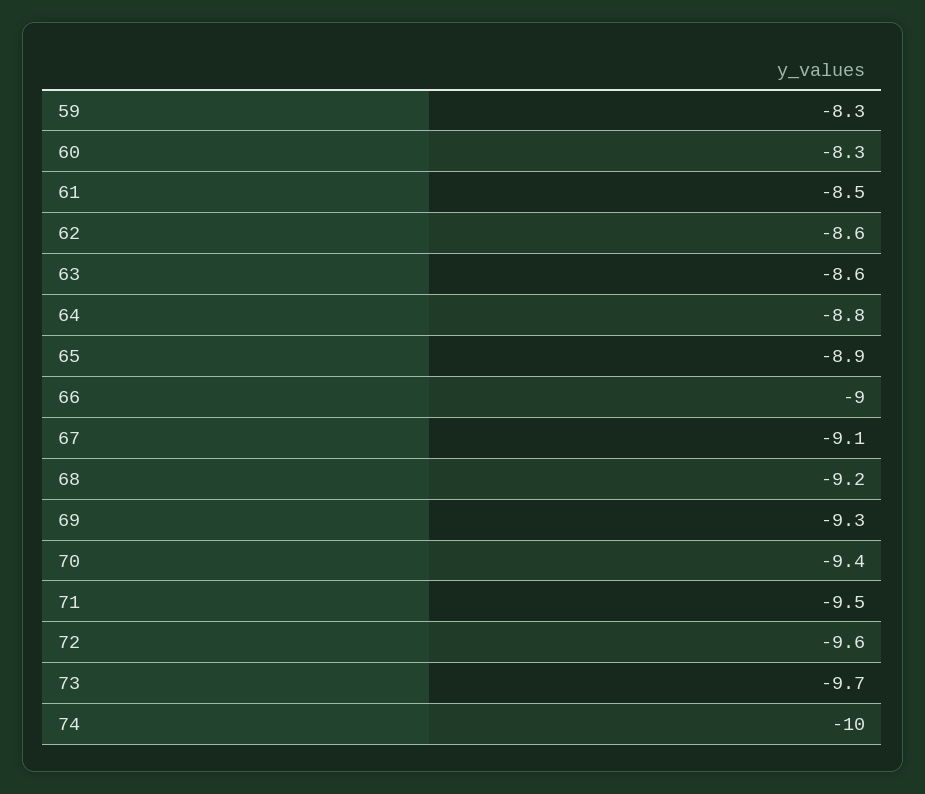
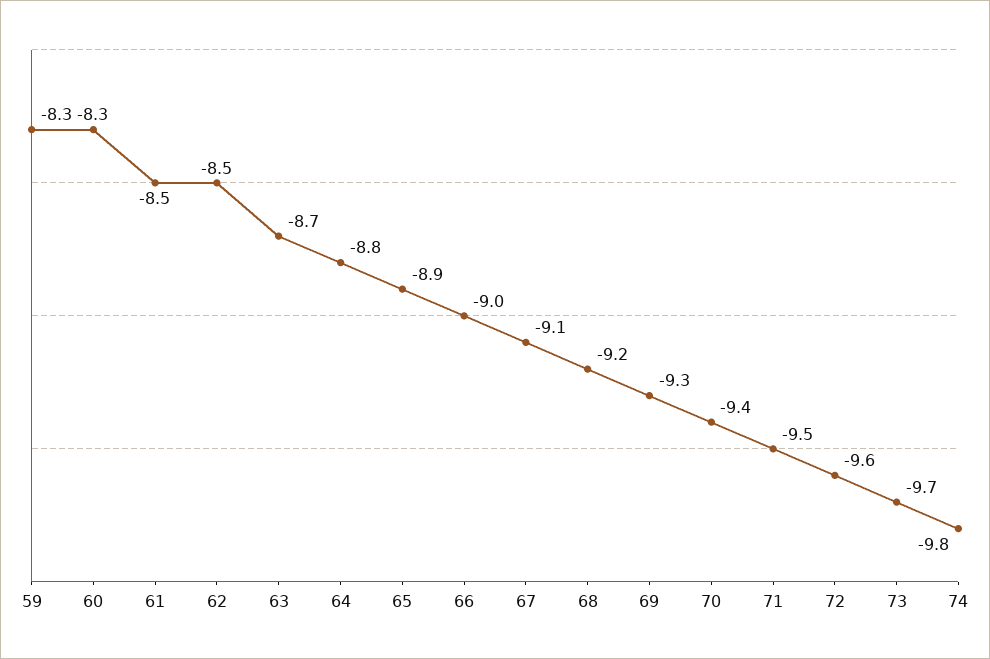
62: -8.6 -> -8.5
63: -8.6 -> -8.7
74: -10 -> -9.8

